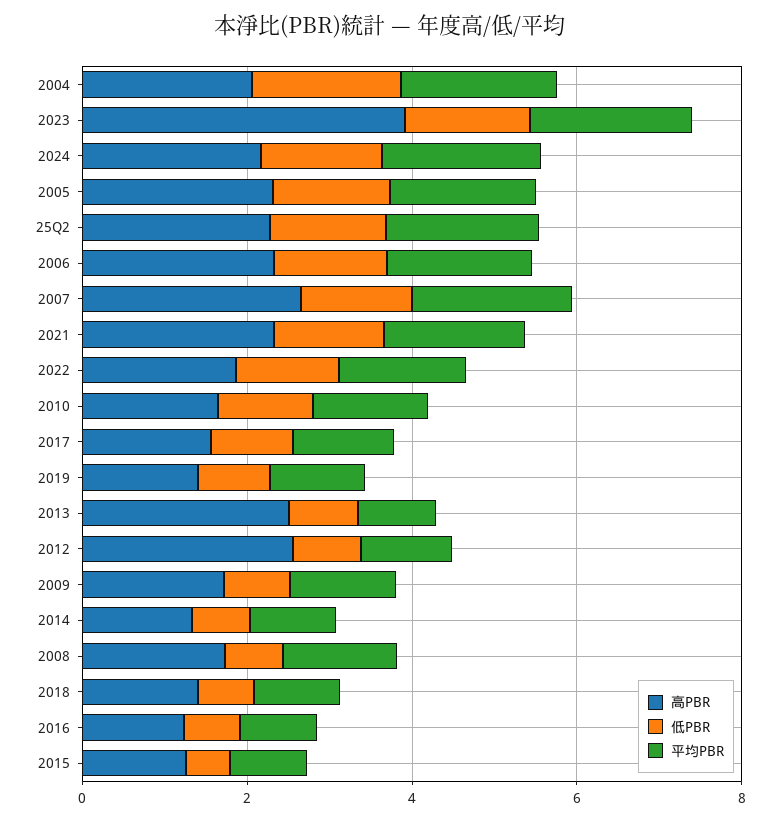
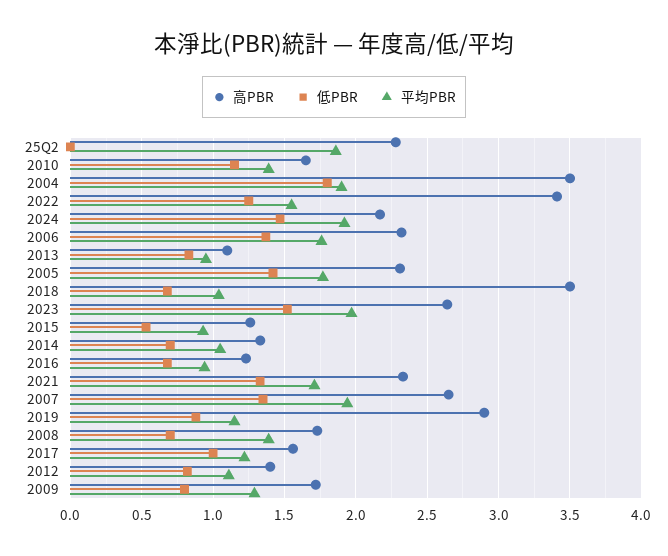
高PBR, 2004: 2 -> 3.5
高PBR, 2023: 4 -> 2.65
低PBR, 25Q2: 1.5 -> 0
高PBR, 2022: 2 -> 3.4
高PBR, 2019: 1.5 -> 2.9
高PBR, 2013: 2.5 -> 1.1
高PBR, 2012: 2.5 -> 1.4
高PBR, 2018: 1.5 -> 3.5

